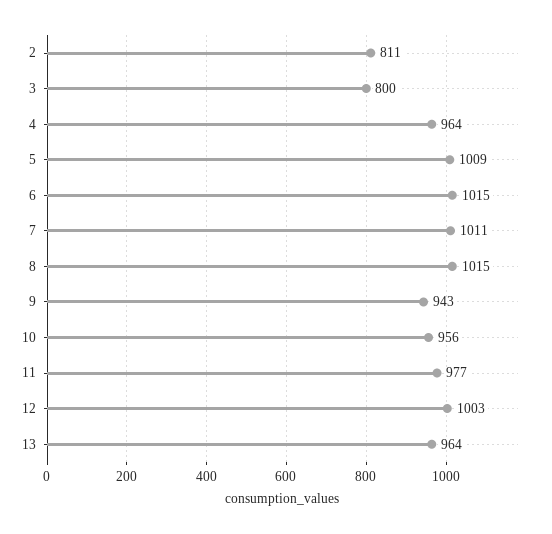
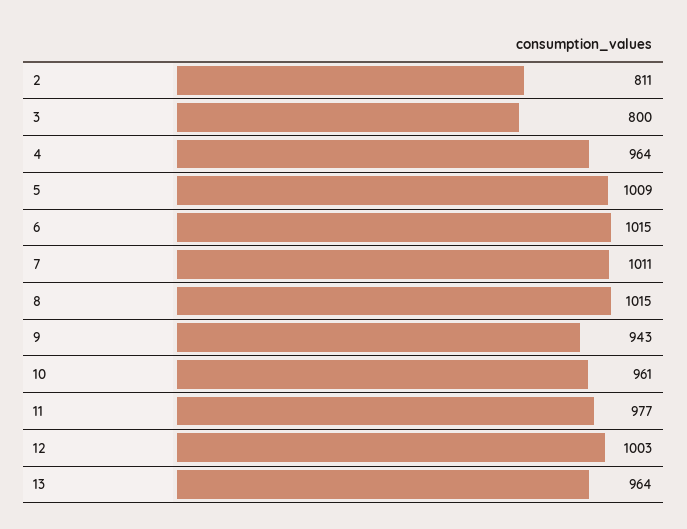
10: 956 -> 961

